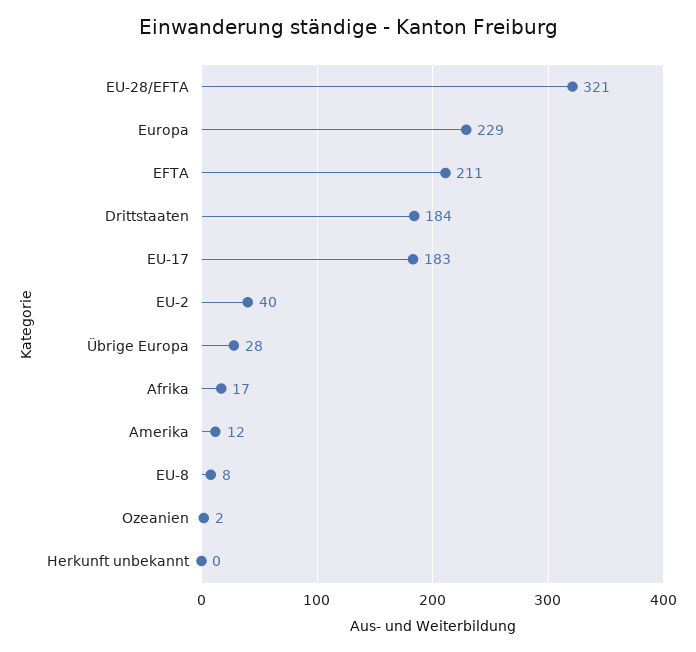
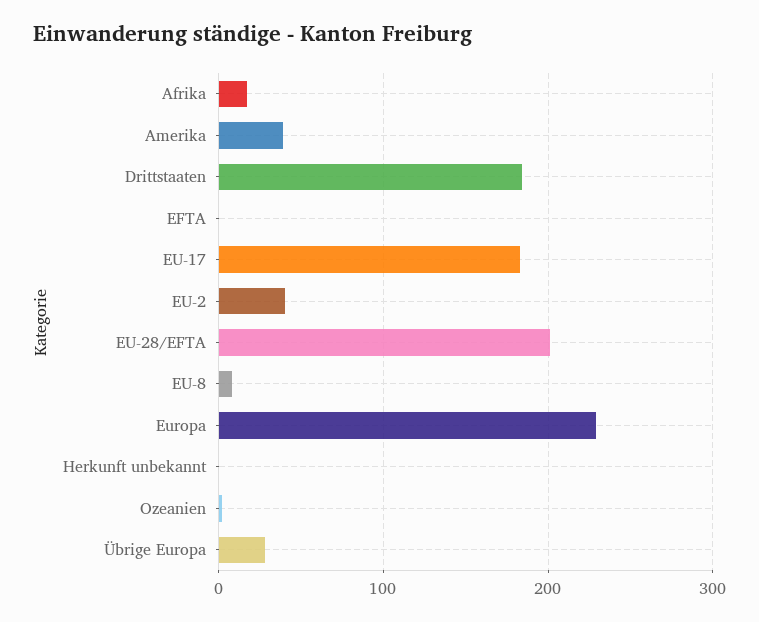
EU-28/EFTA: 321 -> 200
EFTA: 211 -> 0
Amerika: 12 -> 40

